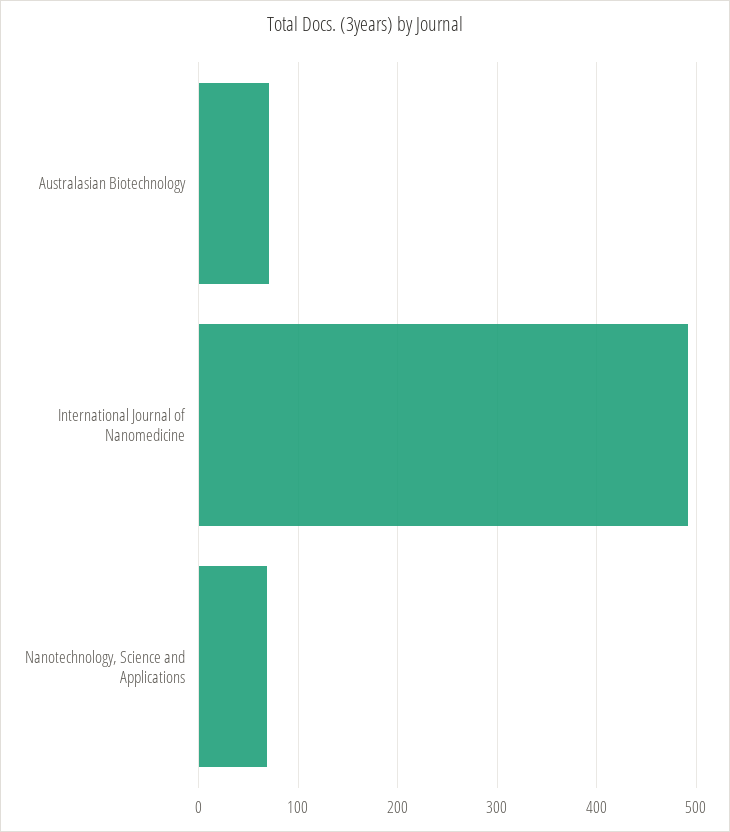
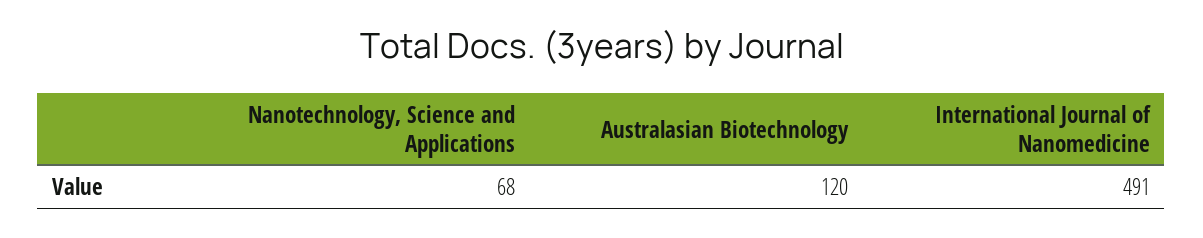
Australasian Biotechnology: 70 -> 120

